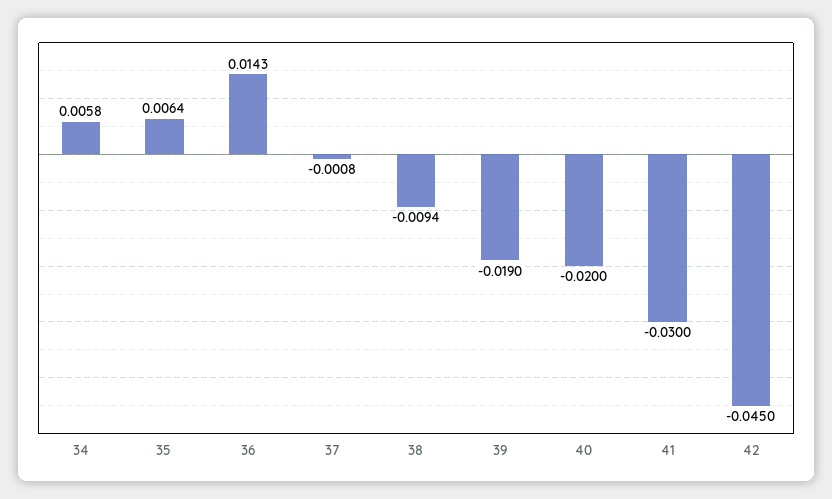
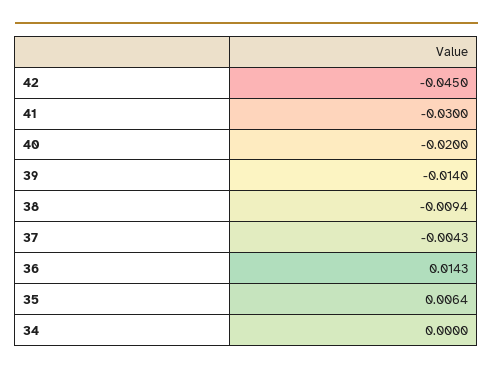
34: 0.0058 -> 0
37: -0.0008 -> -0.0043
39: -0.019 -> -0.014

